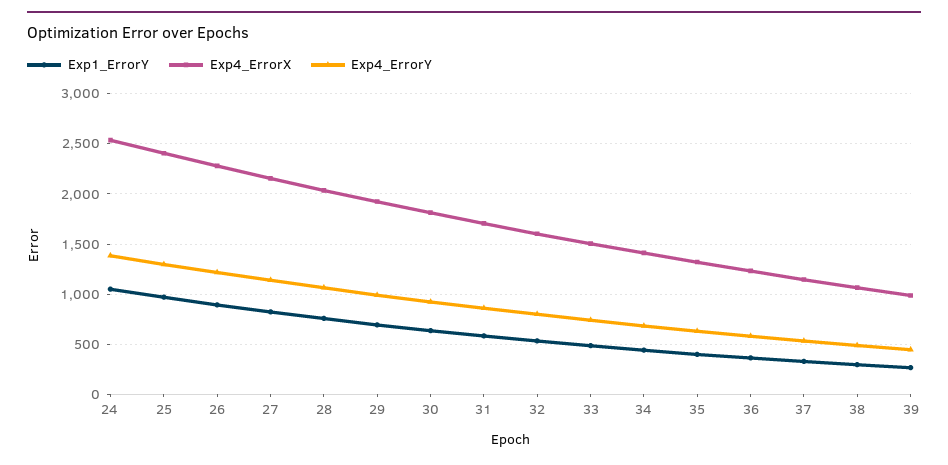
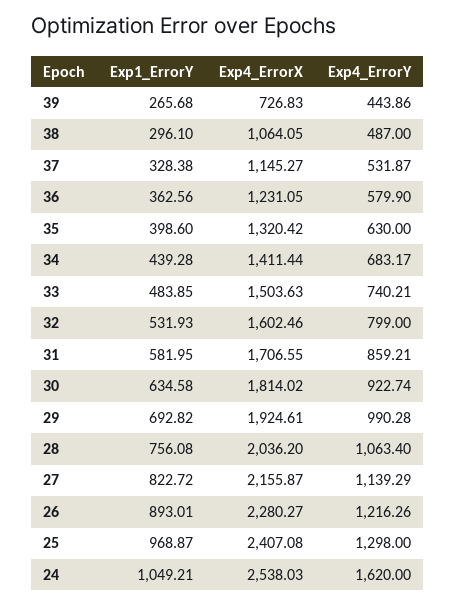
Exp4_ErrorY, 24: 1400 -> 1620
Exp4_ErrorX, 39: 1000 -> 726.83

